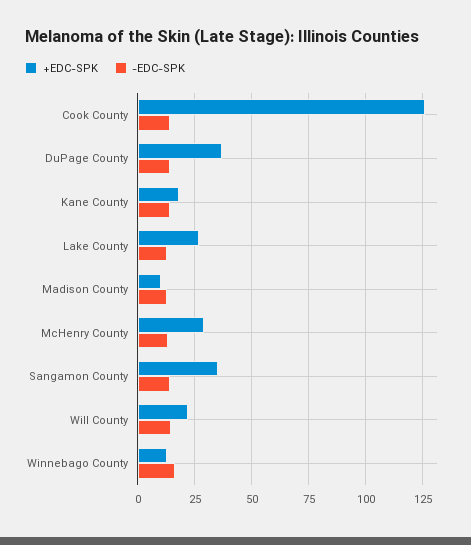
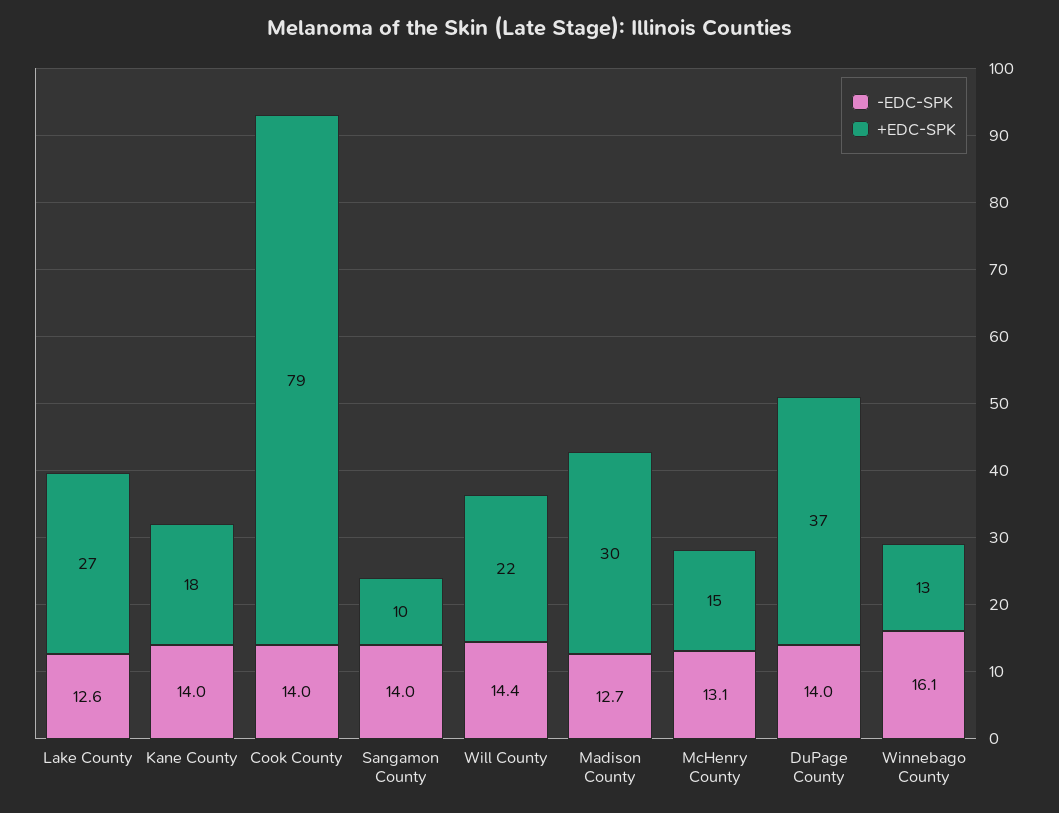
+EDC-SPK, Cook County: 125 -> 79
+EDC-SPK, Madison County: 10 -> 30
+EDC-SPK, McHenry County: 30 -> 15
+EDC-SPK, Sangamon County: 35 -> 10

